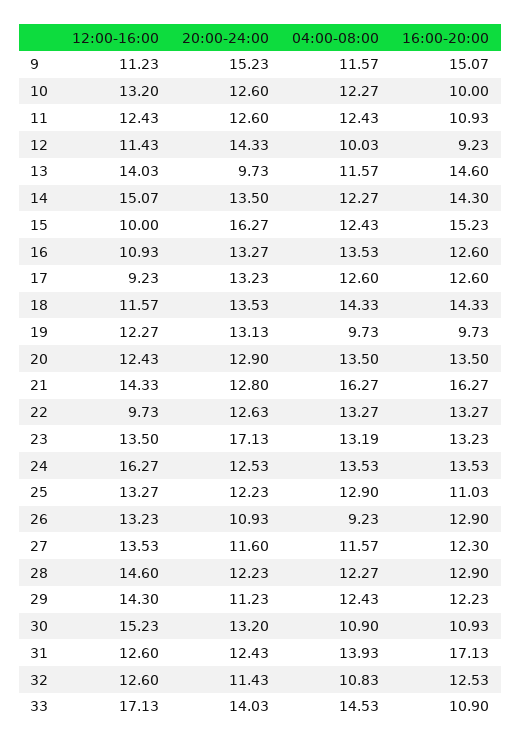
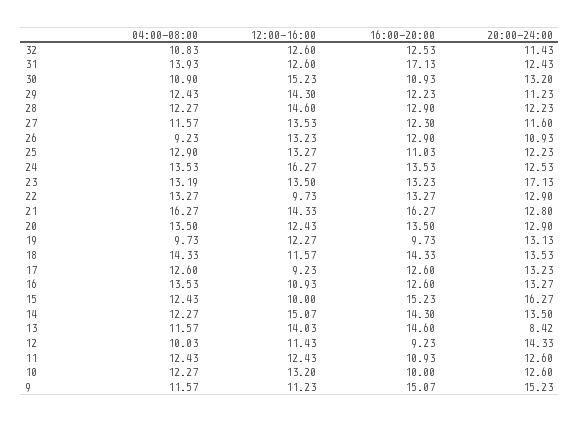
20:00-24:00, 13: 9.73 -> 8.42
20:00-24:00, 22: 12.63 -> 12.9
12:00-16:00, 33: 17.13 -> none
20:00-24:00, 33: 14.03 -> none
04:00-08:00, 33: 14.53 -> none
16:00-20:00, 33: 10.9 -> none

